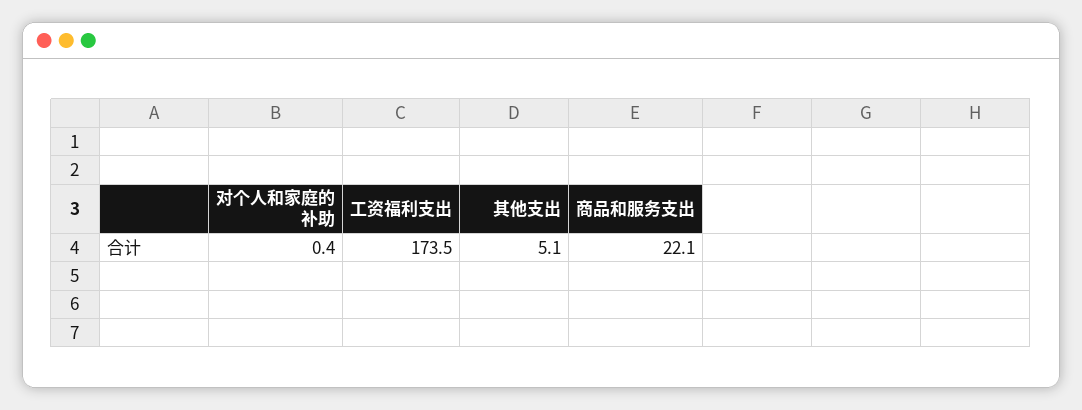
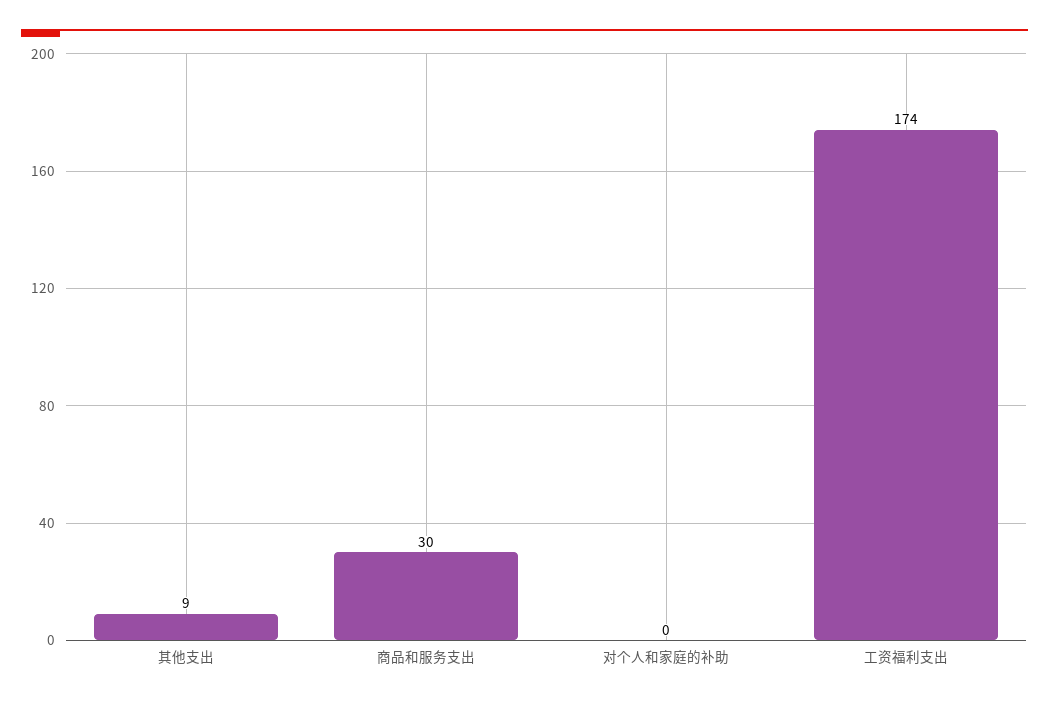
其他支出: 5.1 -> 9
商品和服务支出: 22.1 -> 30

